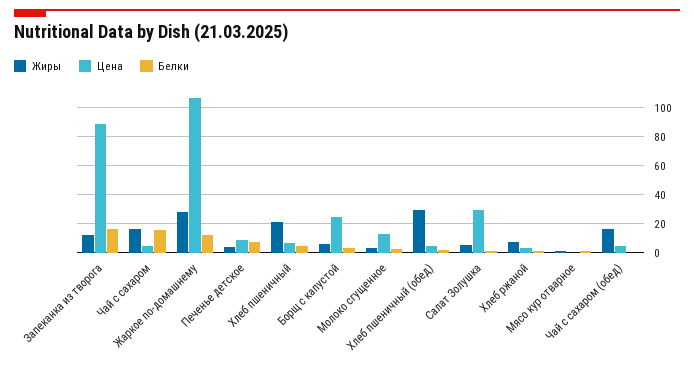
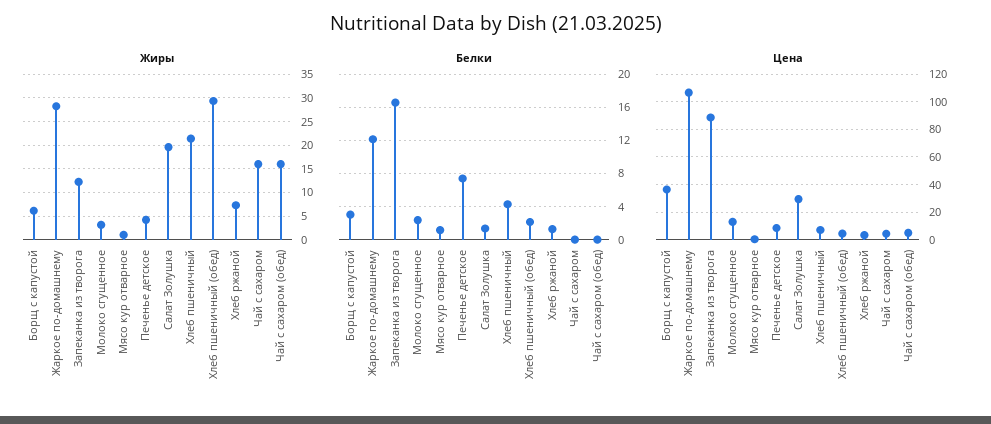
Белки, Чай с сахаром: 15 -> 0
Цена, Борщ с капустой: 25 -> 35
Жиры, Салат Золушка: 5 -> 20

